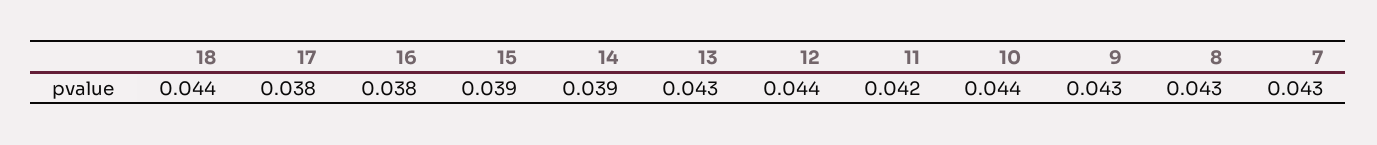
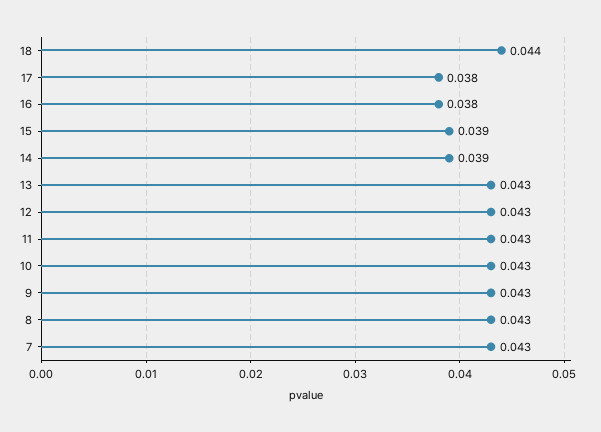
12: 0.044 -> 0.043
11: 0.042 -> 0.043
10: 0.044 -> 0.043

